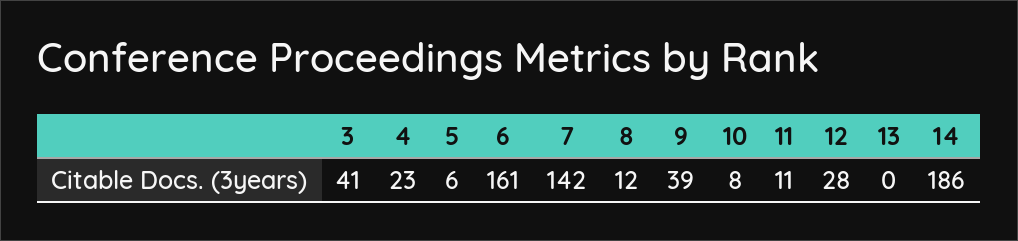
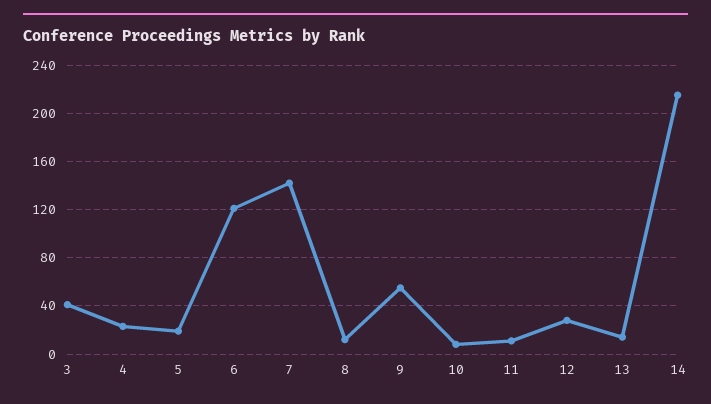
5: 6 -> 20
6: 161 -> 120
9: 39 -> 55
13: 0 -> 15
14: 186 -> 215

